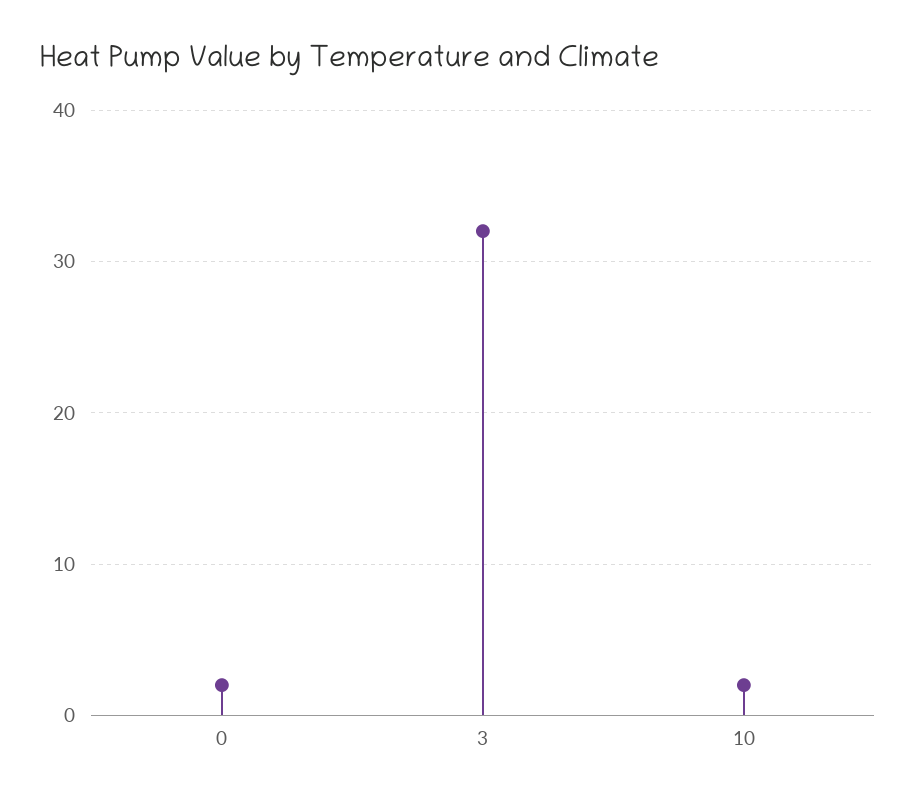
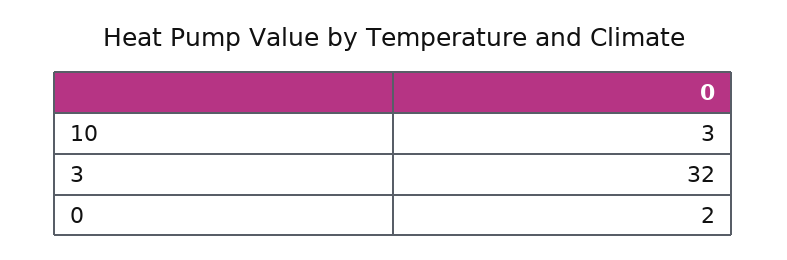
10: 2 -> 3

